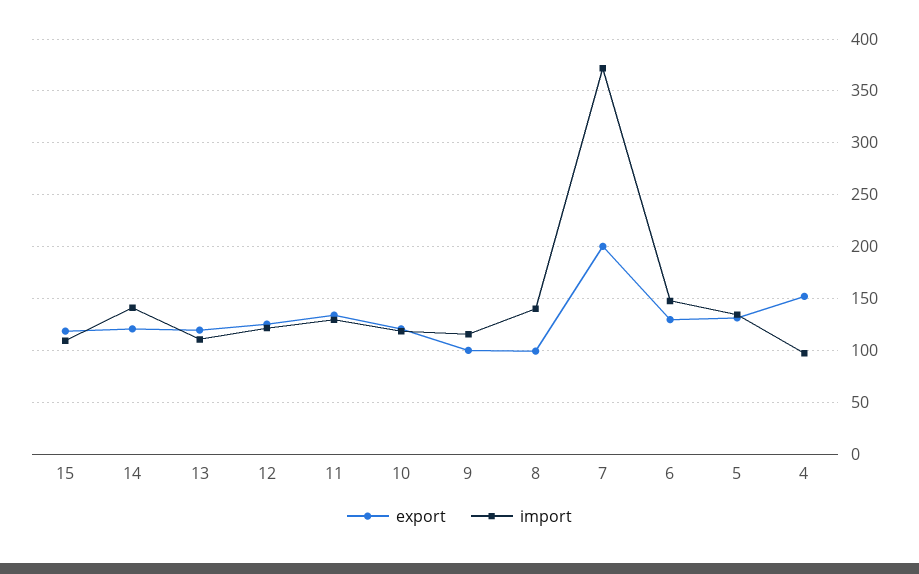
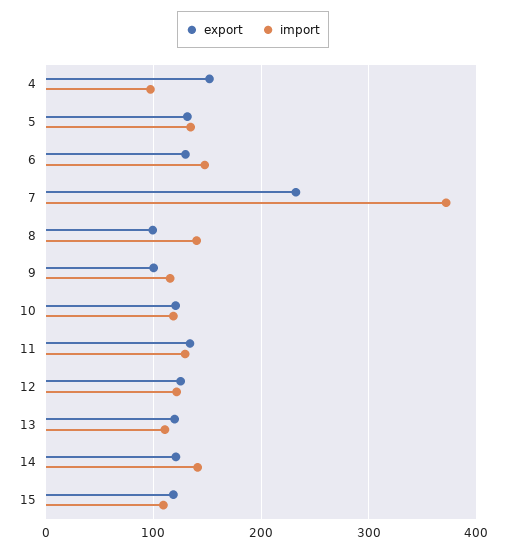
export, 7: 200 -> 230

